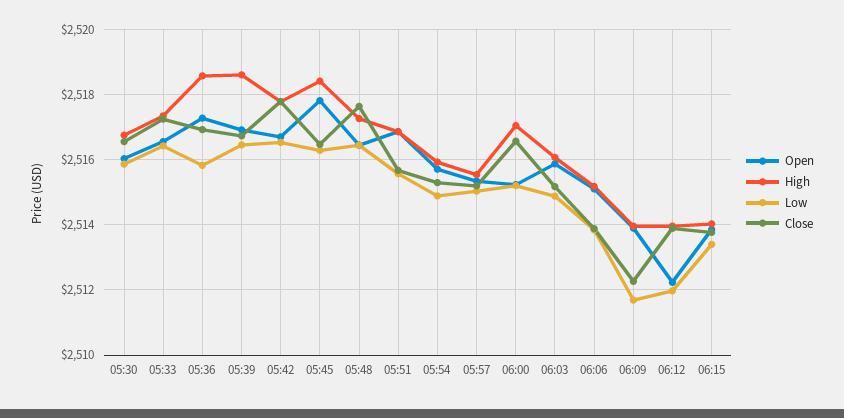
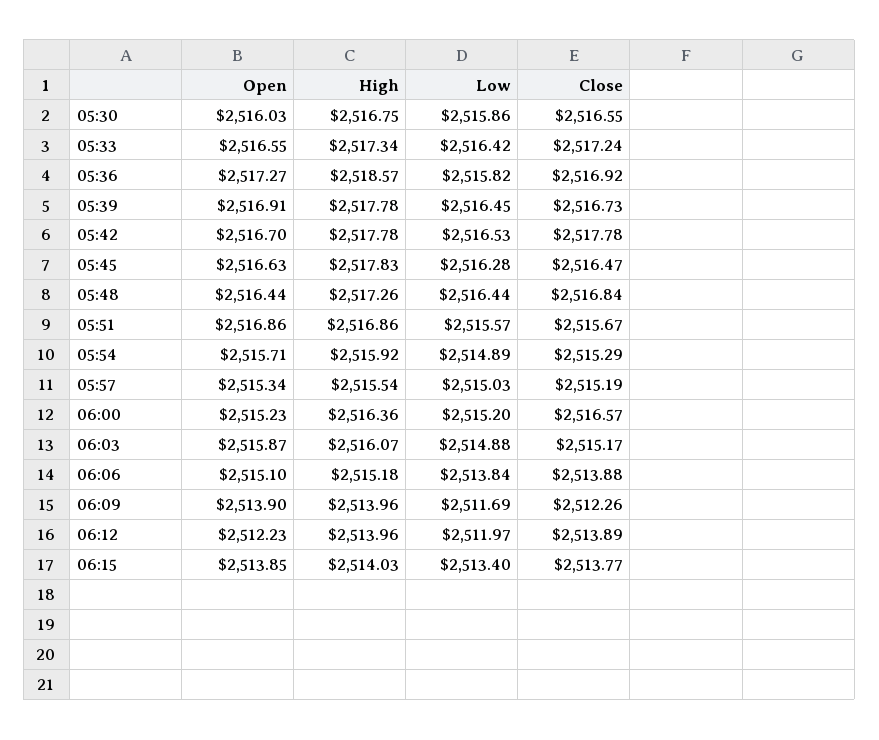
High, 05:39: 2518.6 -> 2517.78
Open, 05:45: 2517.8 -> 2516.63
High, 05:45: 2518.4 -> 2517.83
Close, 05:48: 2517.6 -> 2516.84
High, 06:00: 2517 -> 2516.36

